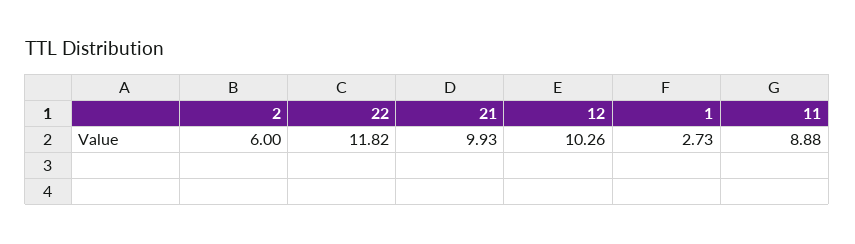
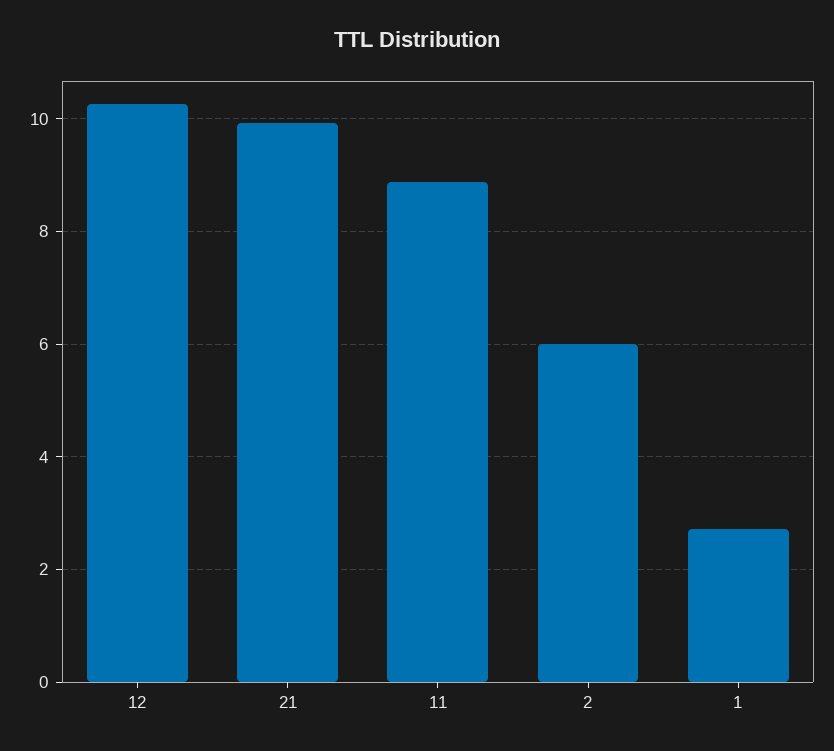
22: 11.82 -> none

